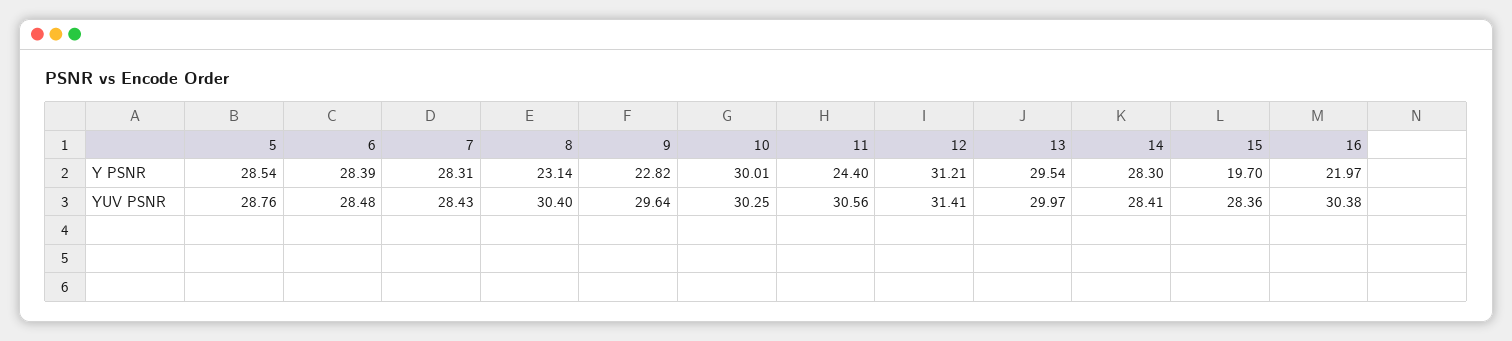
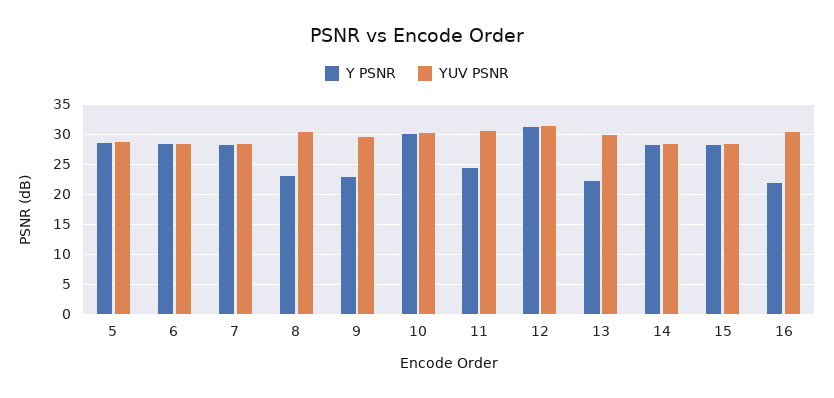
Y PSNR, 13: 29.54 -> 22.5
Y PSNR, 15: 19.7 -> 27.5

